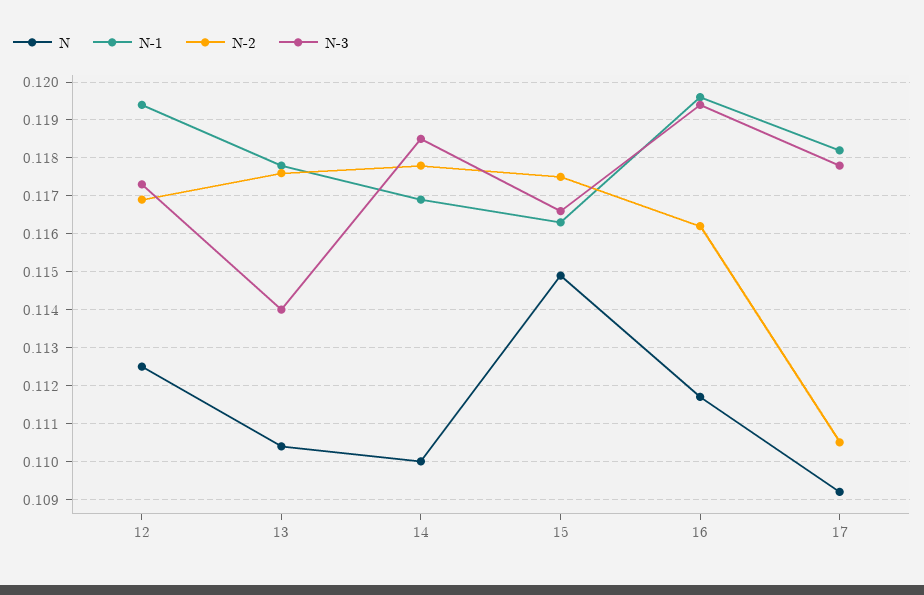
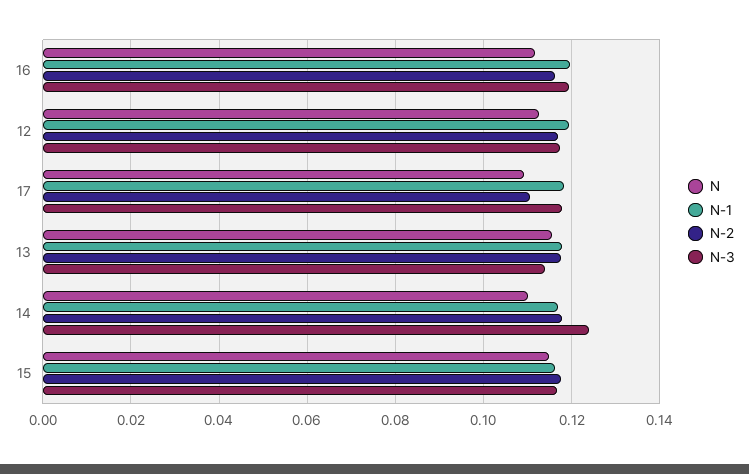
N, 13: 0.1105 -> 0.116
N-3, 14: 0.1185 -> 0.124

